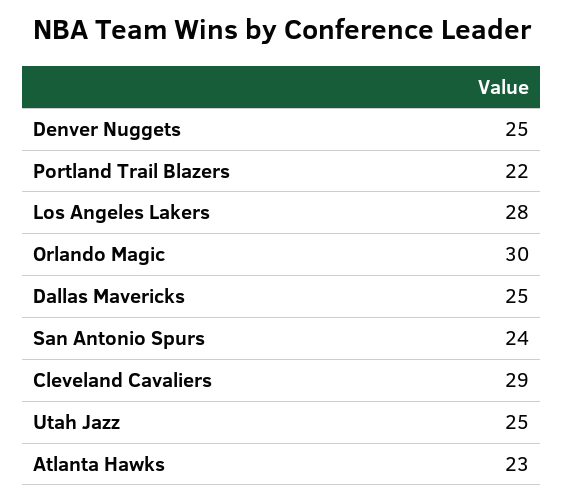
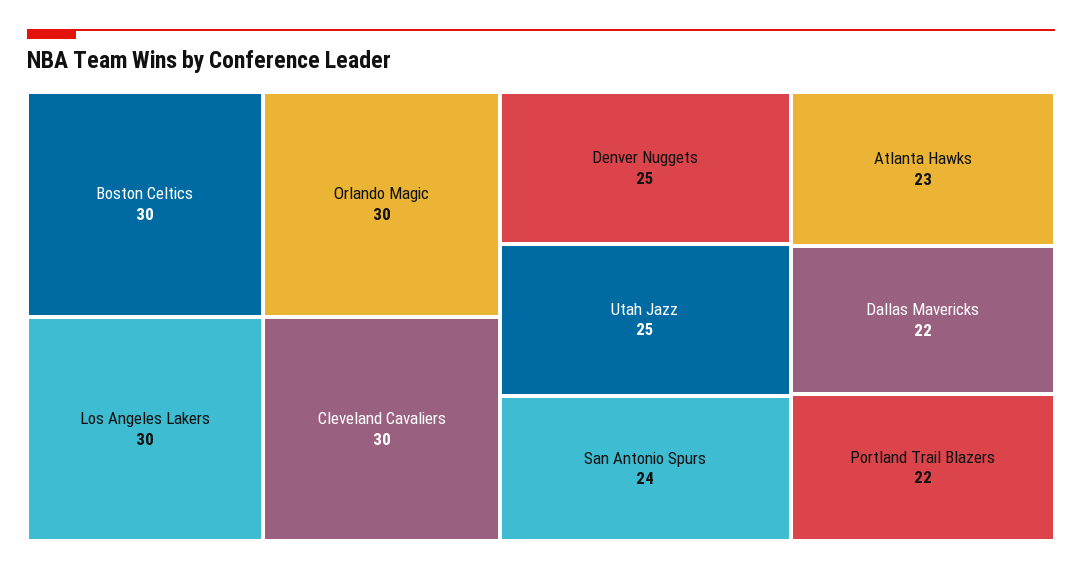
Los Angeles Lakers: 28 -> 30
Dallas Mavericks: 25 -> 22
Cleveland Cavaliers: 29 -> 30
Boston Celtics: none -> 30

